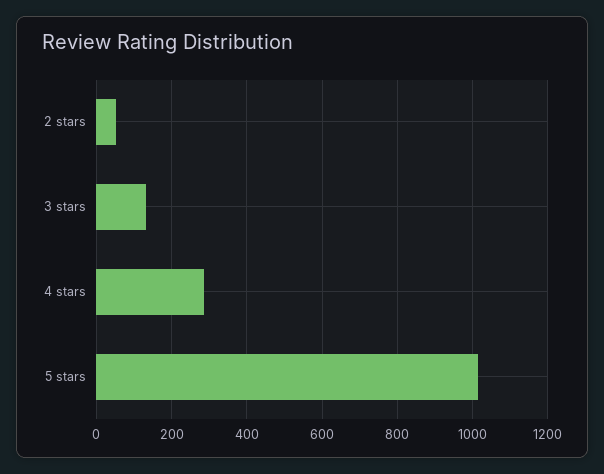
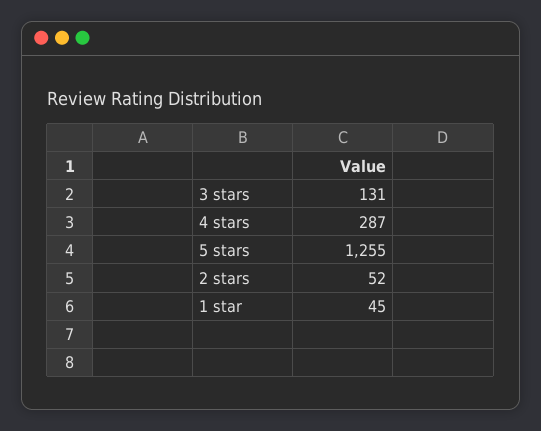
5 stars: 1020 -> 1255
1 star: none -> 45

